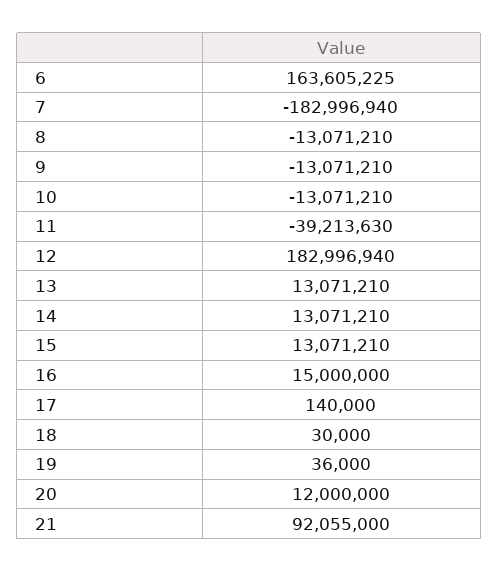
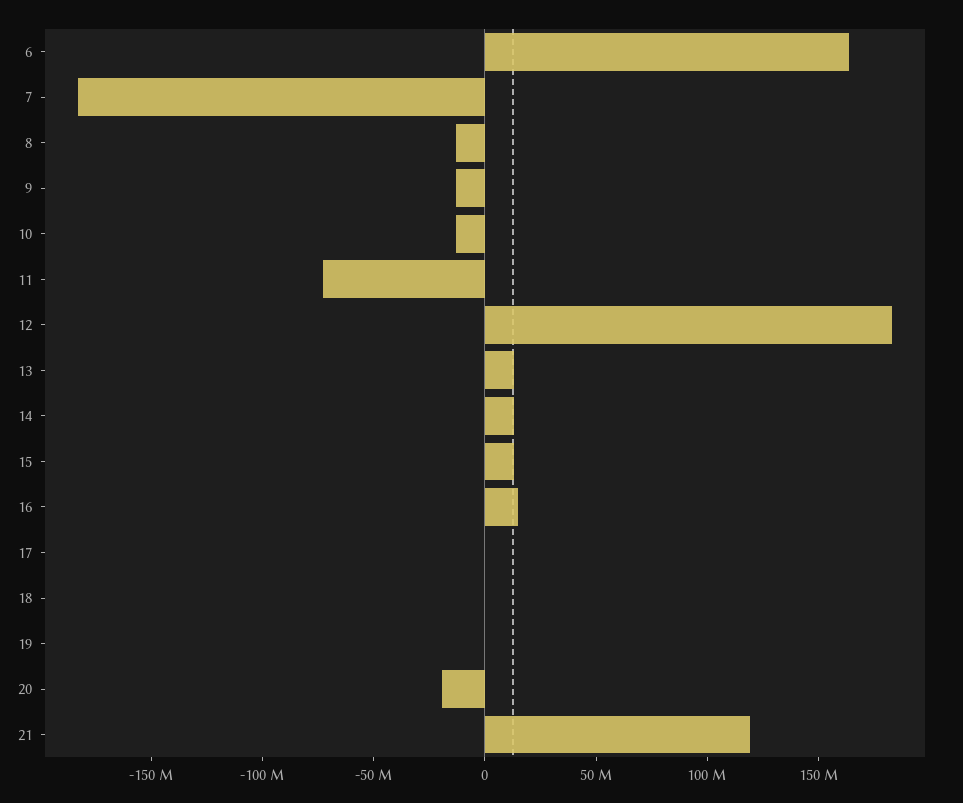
11: -39213630 -> -70000000
20: 12000000 -> -20000000
21: 92055000 -> 120000000

